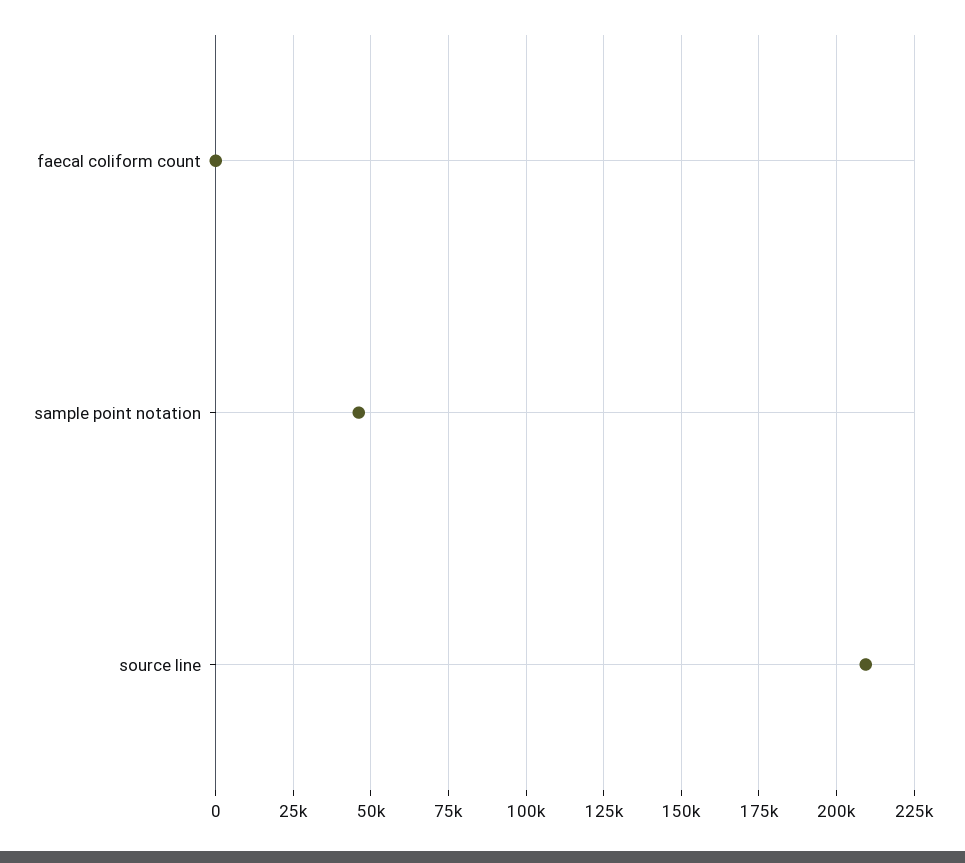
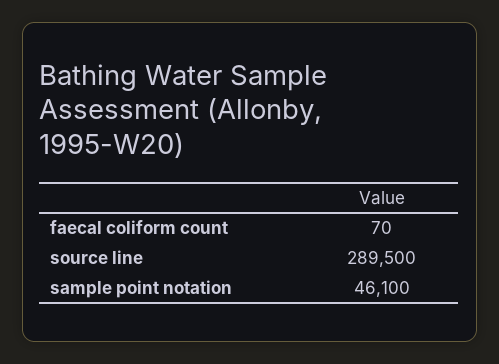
source line: 210000 -> 289500

